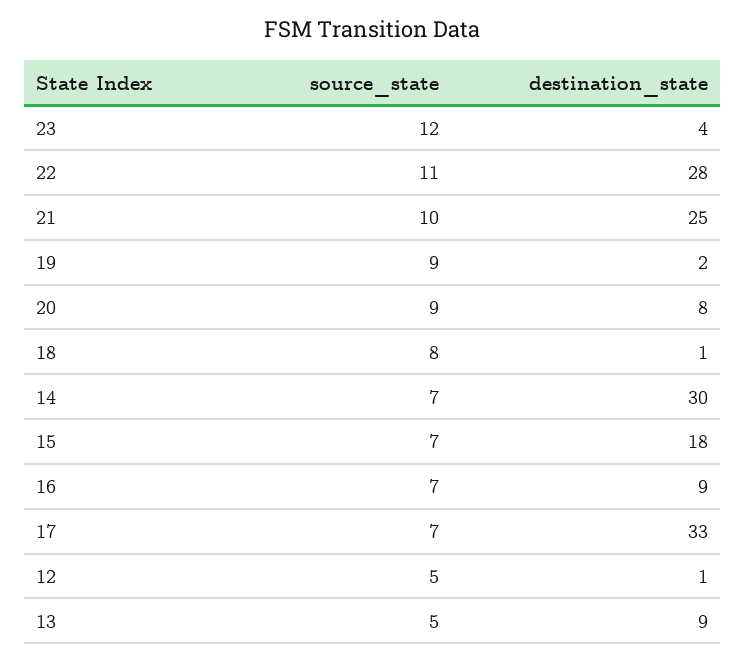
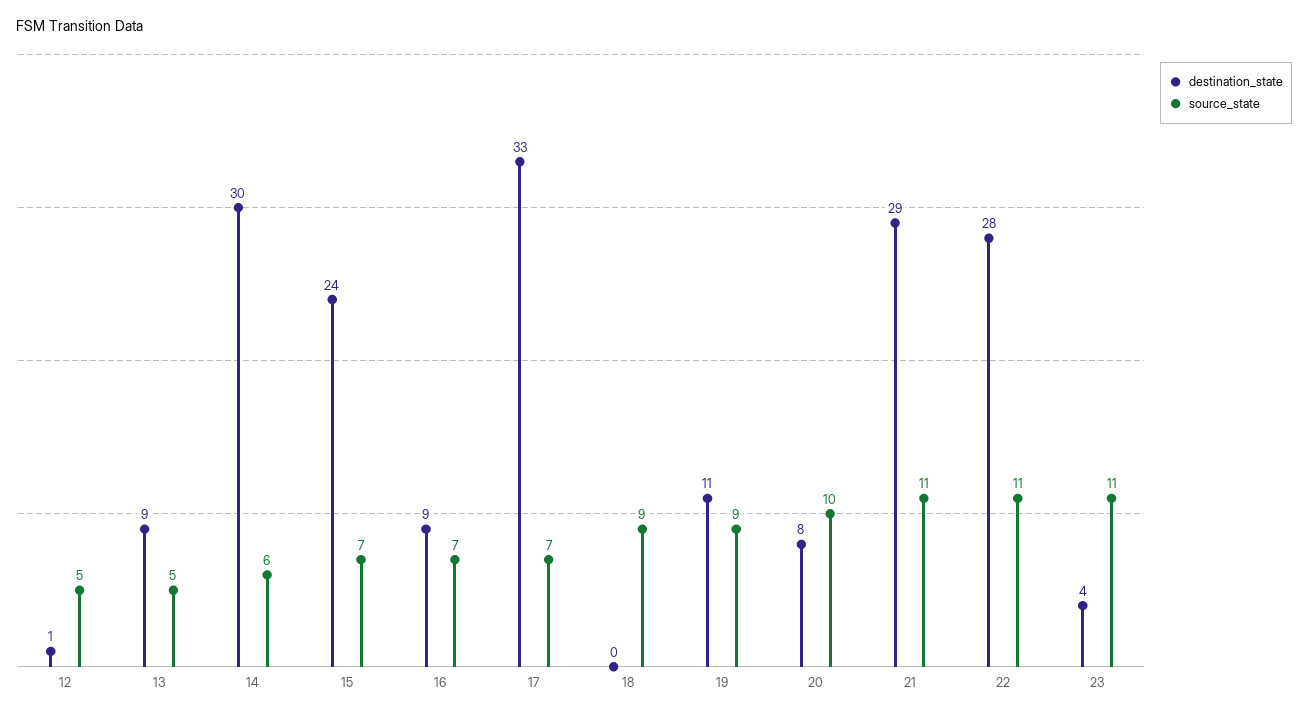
source_state, 23: 12 -> 11
source_state, 21: 10 -> 11
destination_state, 21: 25 -> 29
destination_state, 19: 2 -> 11
source_state, 20: 9 -> 10
source_state, 18: 8 -> 9
destination_state, 18: 1 -> 0
source_state, 14: 7 -> 6
destination_state, 15: 18 -> 24

